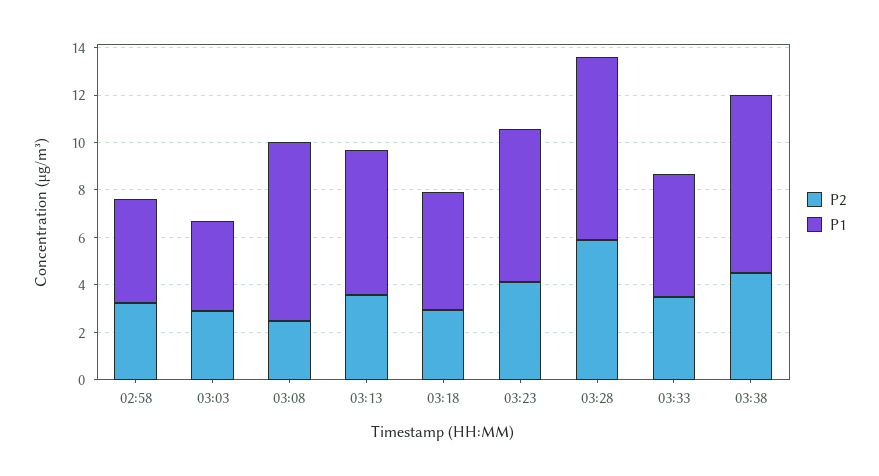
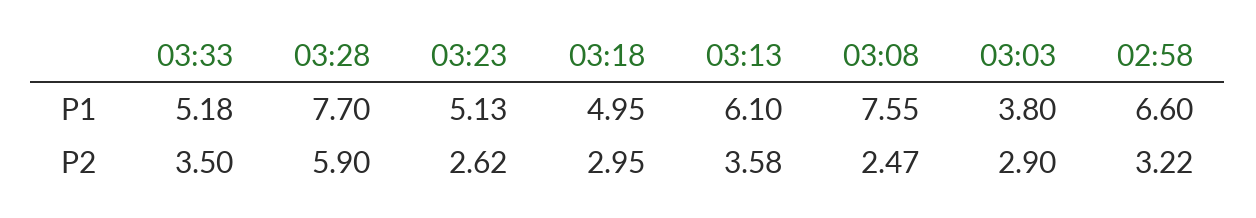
P1, 02:58: 4.5 -> 6.6
P2, 03:23: 4 -> 2.62
P1, 03:23: 6.5 -> 5.13
P2, 03:38: 4.5 -> none
P1, 03:38: 7.5 -> none

